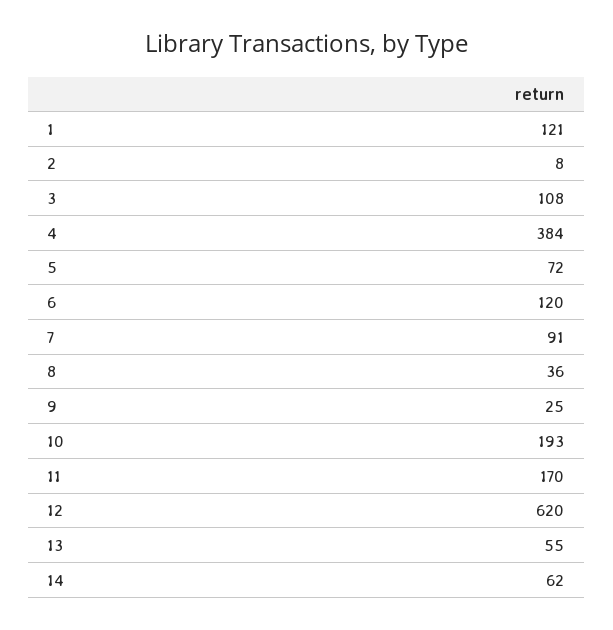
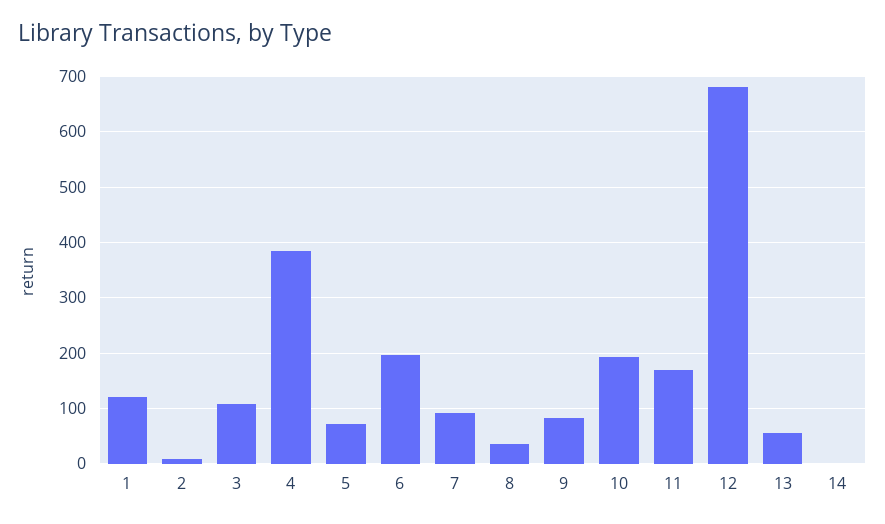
6: 120 -> 200
9: 25 -> 80
12: 620 -> 680
14: 62 -> 0

